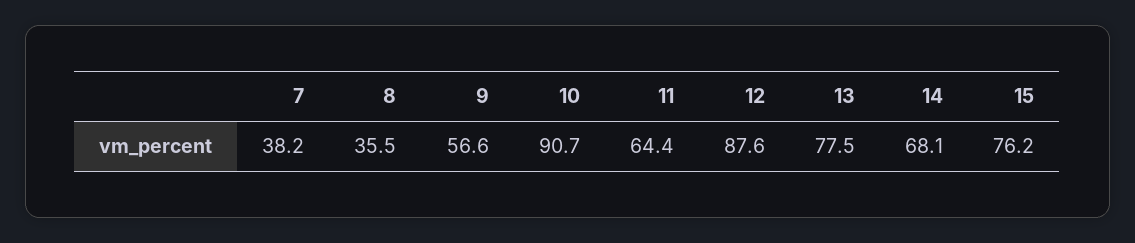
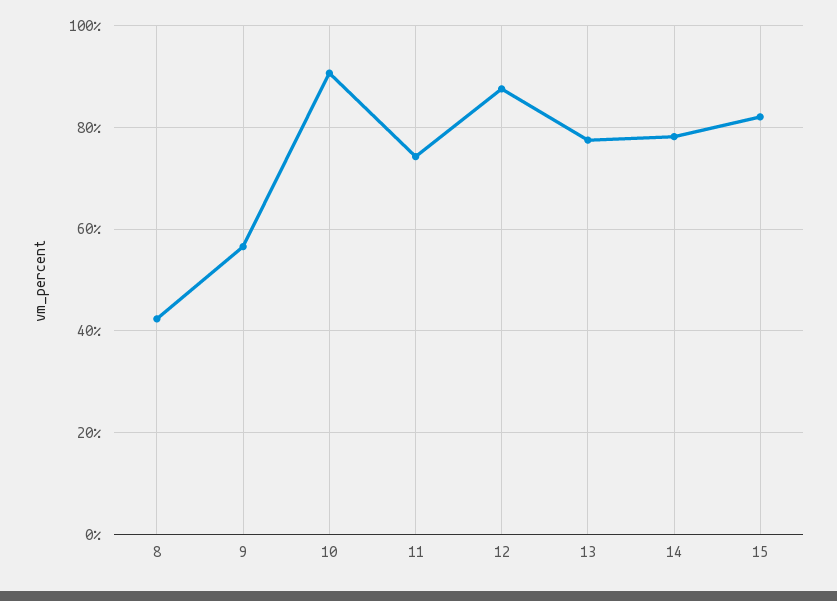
7: 38.2 -> none
8: 35.5 -> 42
11: 64.4 -> 74
14: 68.1 -> 78
15: 76.2 -> 82

